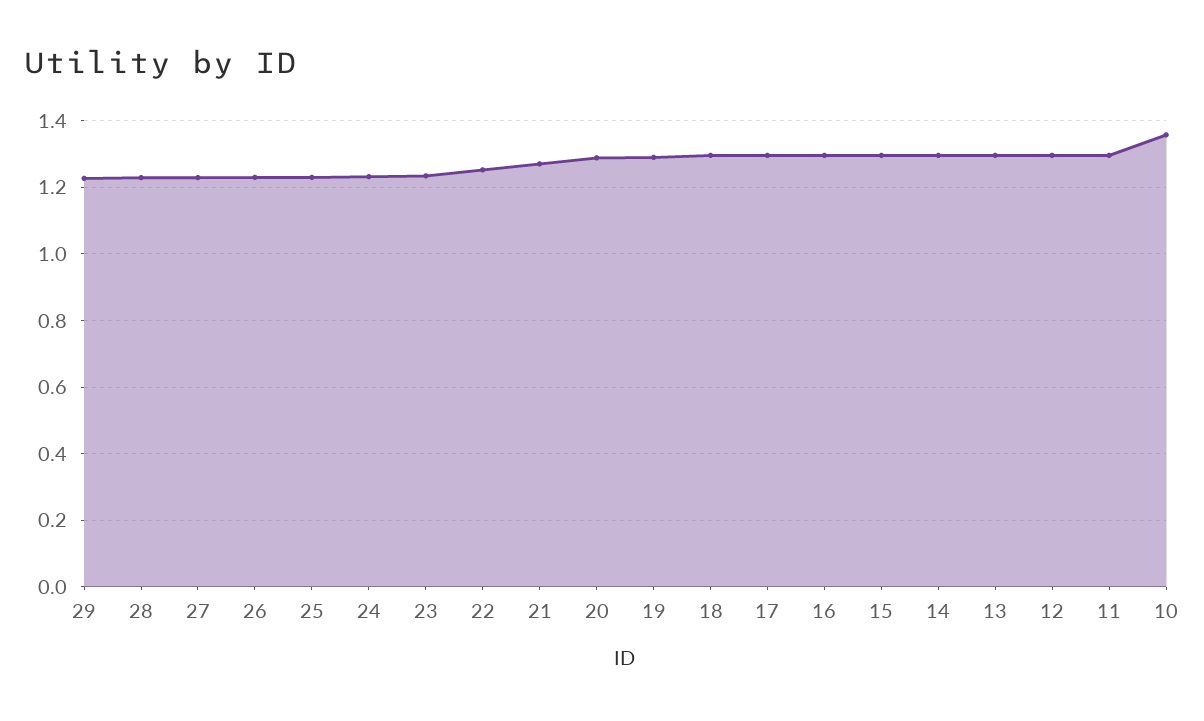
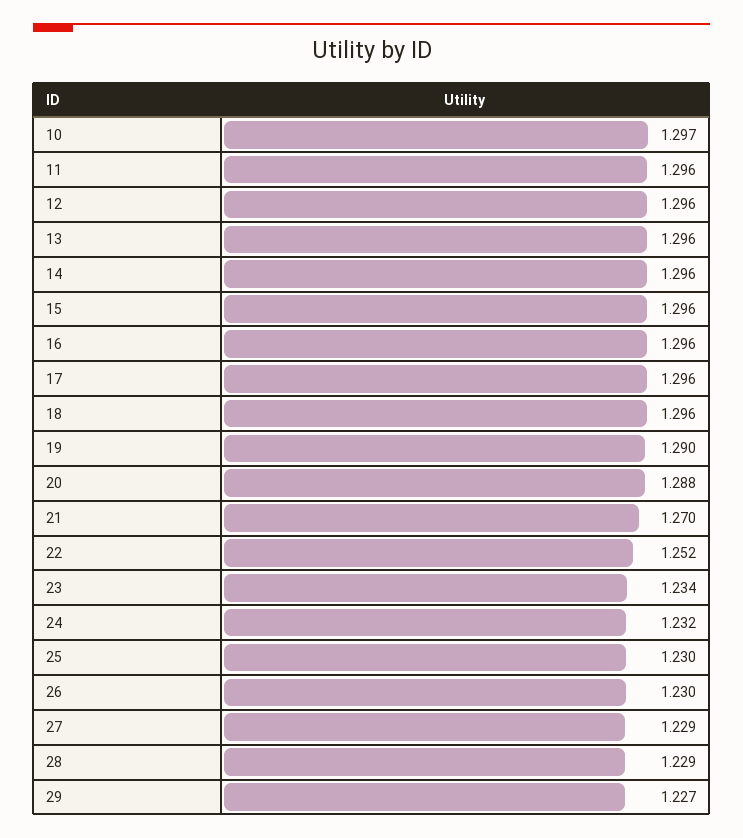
10: 1.36 -> 1.297

